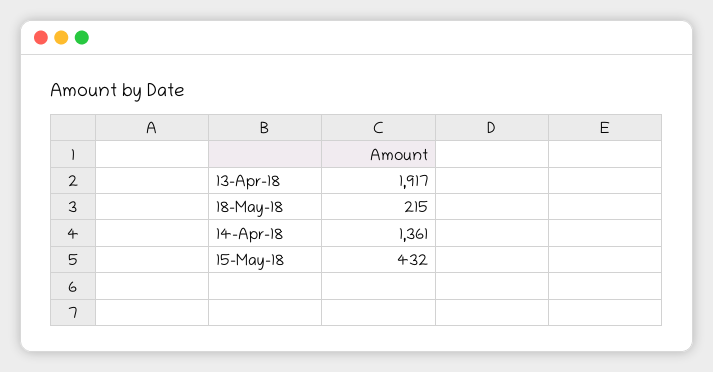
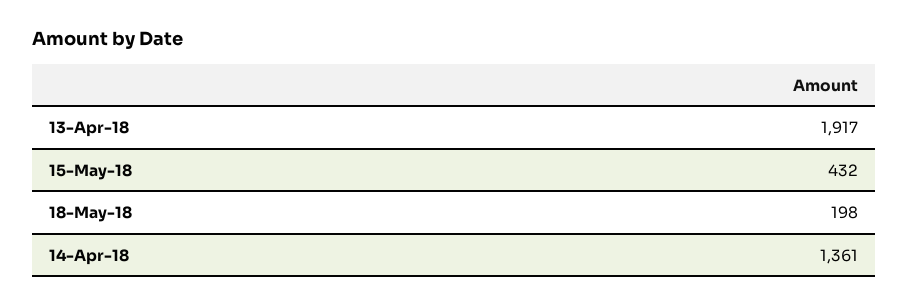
18-May-18: 215 -> 198

